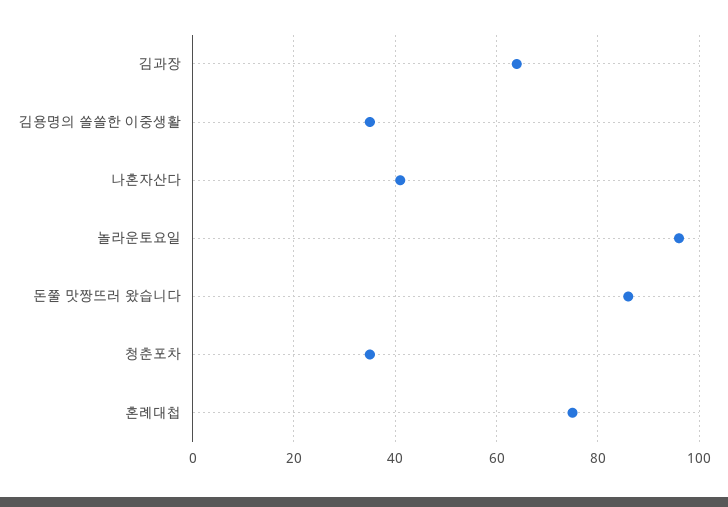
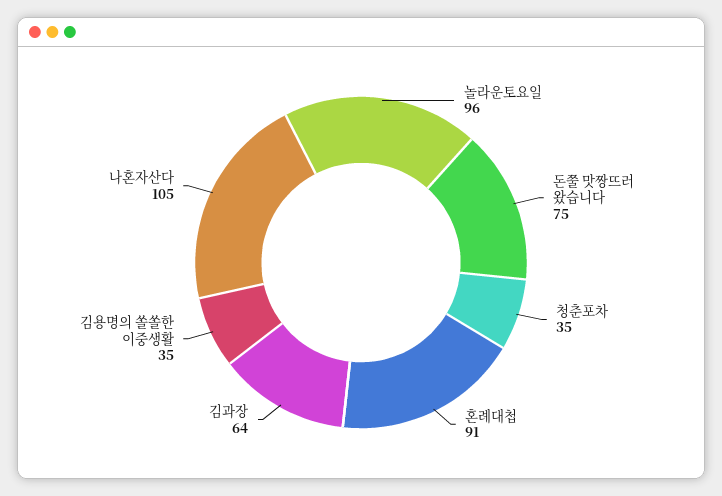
나혼자산다: 40 -> 105
돈쭐 맛짱뜨러 왔습니다: 85 -> 75
혼례대첩: 75 -> 91

